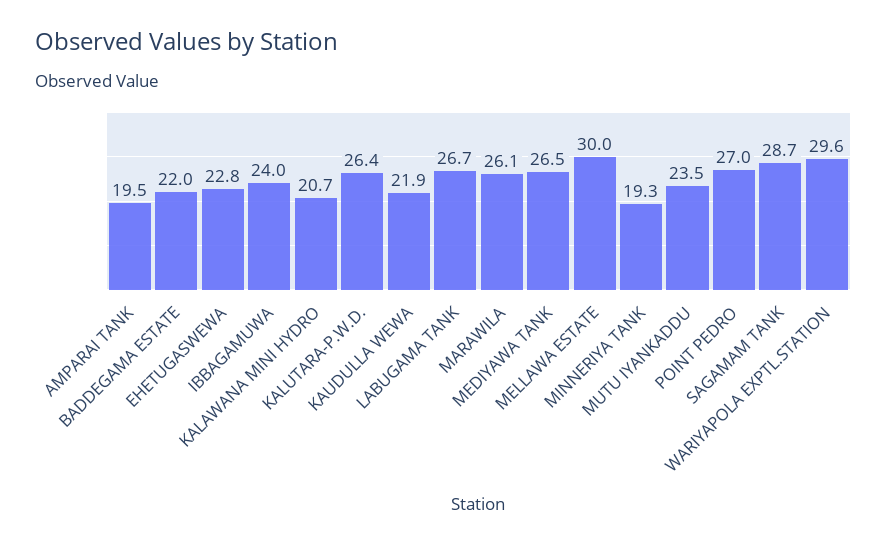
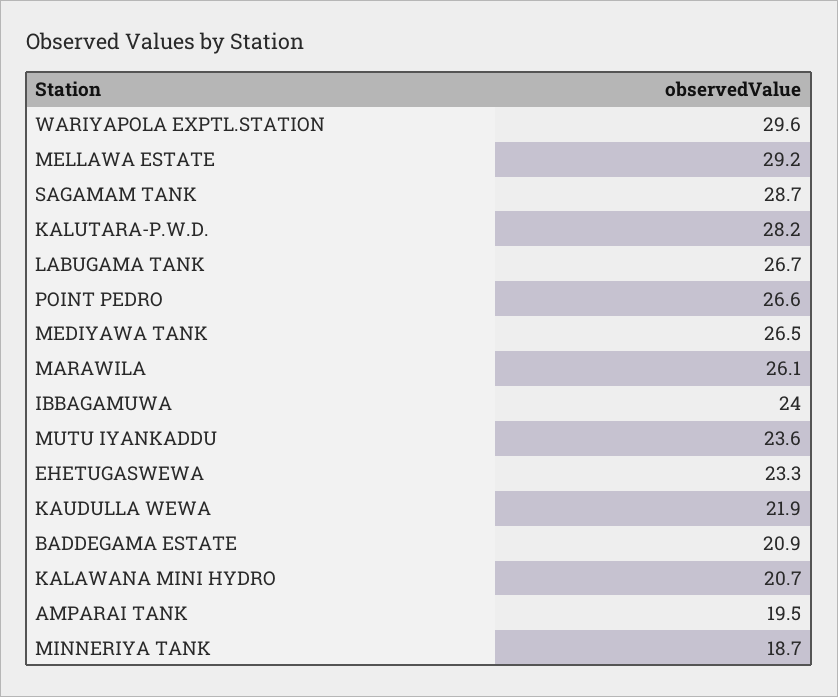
BADDEGAMA ESTATE: 22 -> 20.9
EHETUGASWEWA: 22.8 -> 23.3
KALUTARA-P.W.D.: 26.4 -> 28.2
MELLAWA ESTATE: 30 -> 29.2
MINNERIYA TANK: 19.3 -> 18.7
MUTU IYANKADDU: 23.5 -> 23.6
POINT PEDRO: 27 -> 26.6

